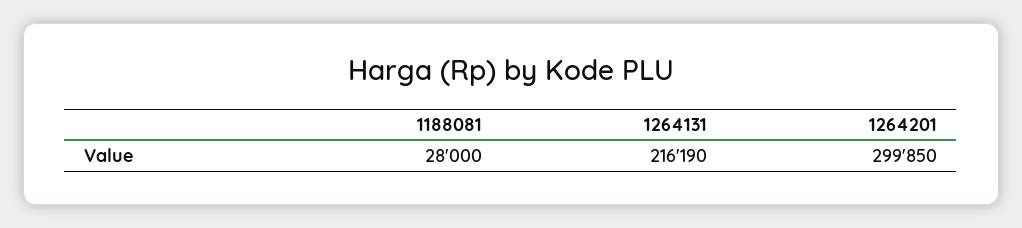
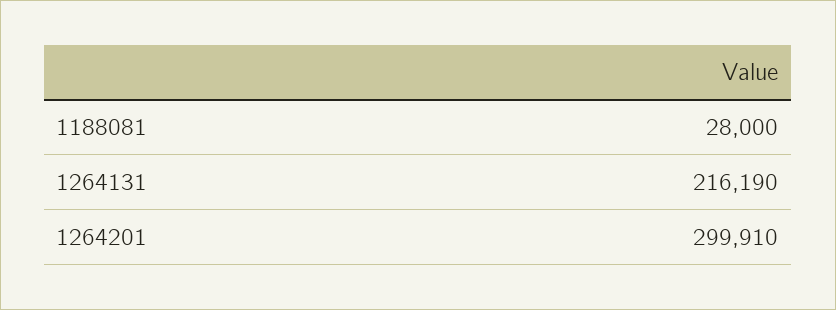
1264201: 299850 -> 299910

